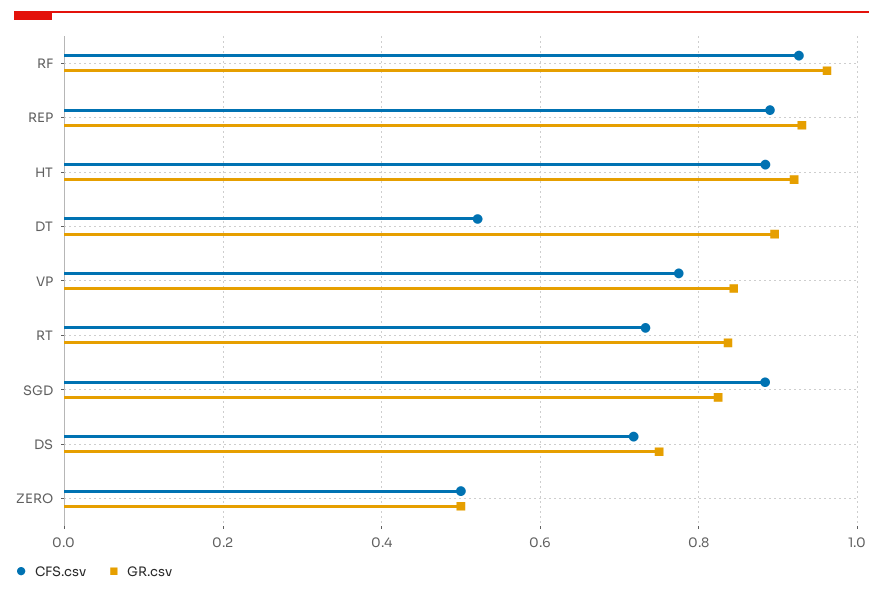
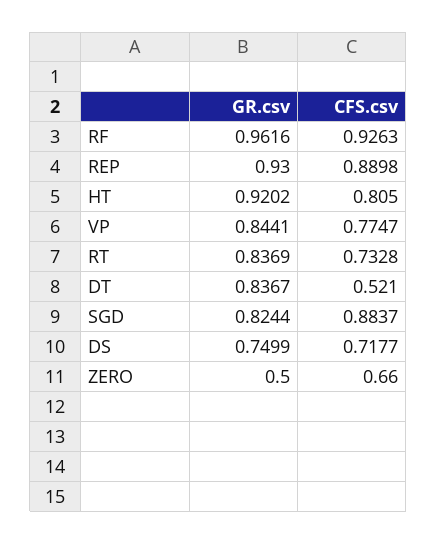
CFS.csv, HT: 0.88 -> 0.805
GR.csv, DT: 0.9 -> 0.8367
CFS.csv, ZERO: 0.5 -> 0.66

